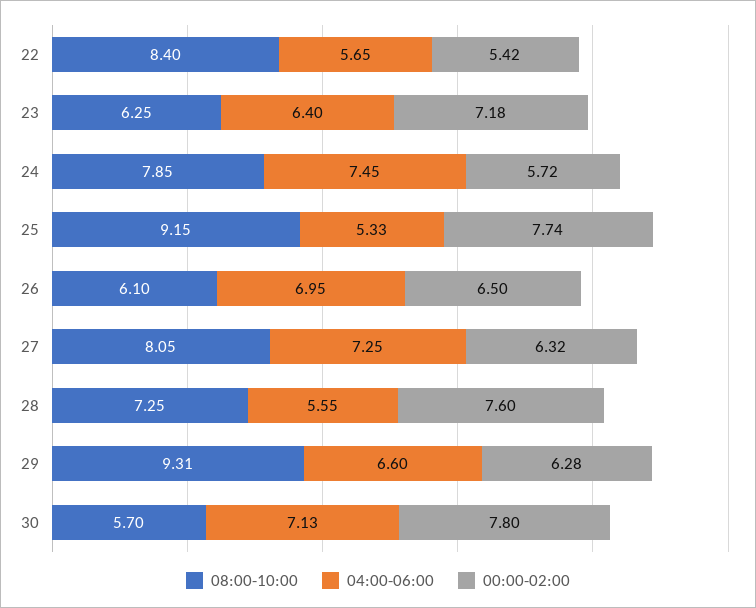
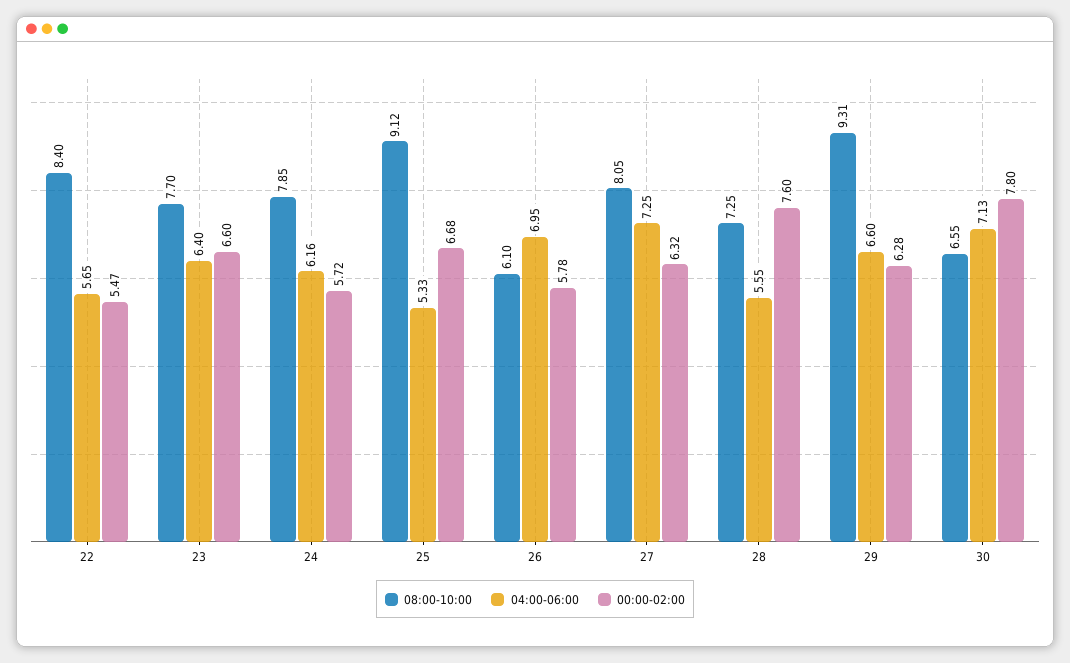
00:00-02:00, 22: 5.42 -> 5.47
08:00-10:00, 23: 6.25 -> 7.7
00:00-02:00, 23: 7.18 -> 6.6
04:00-06:00, 24: 7.45 -> 6.16
08:00-10:00, 25: 9.15 -> 9.12
00:00-02:00, 25: 7.74 -> 6.68
00:00-02:00, 26: 6.5 -> 5.78
08:00-10:00, 30: 5.7 -> 6.55

